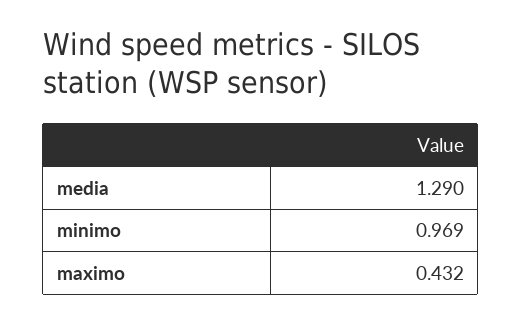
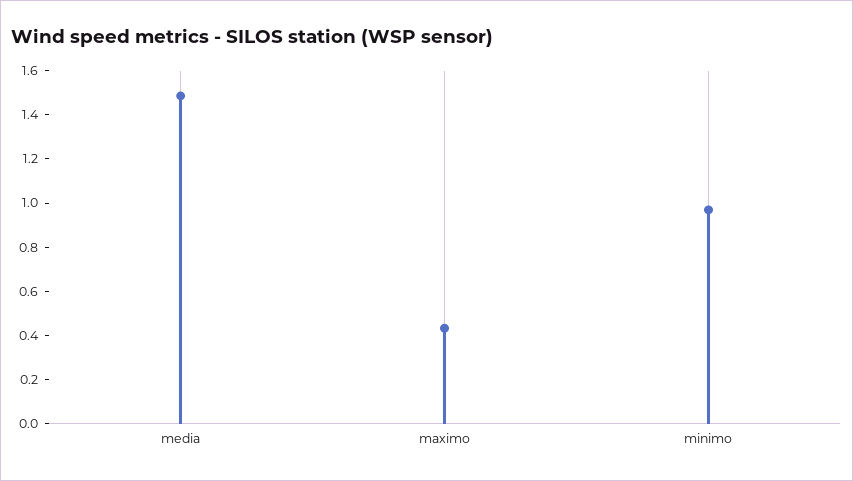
media: 1.29 -> 1.5

